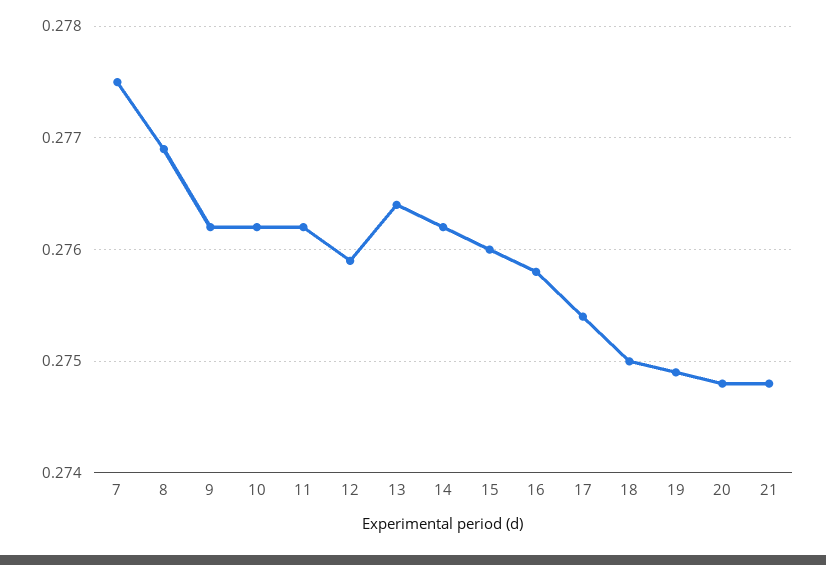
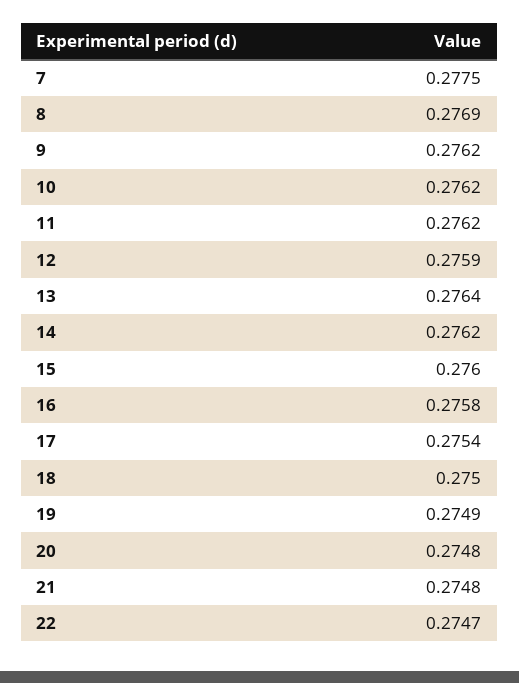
22: none -> 0.2747

